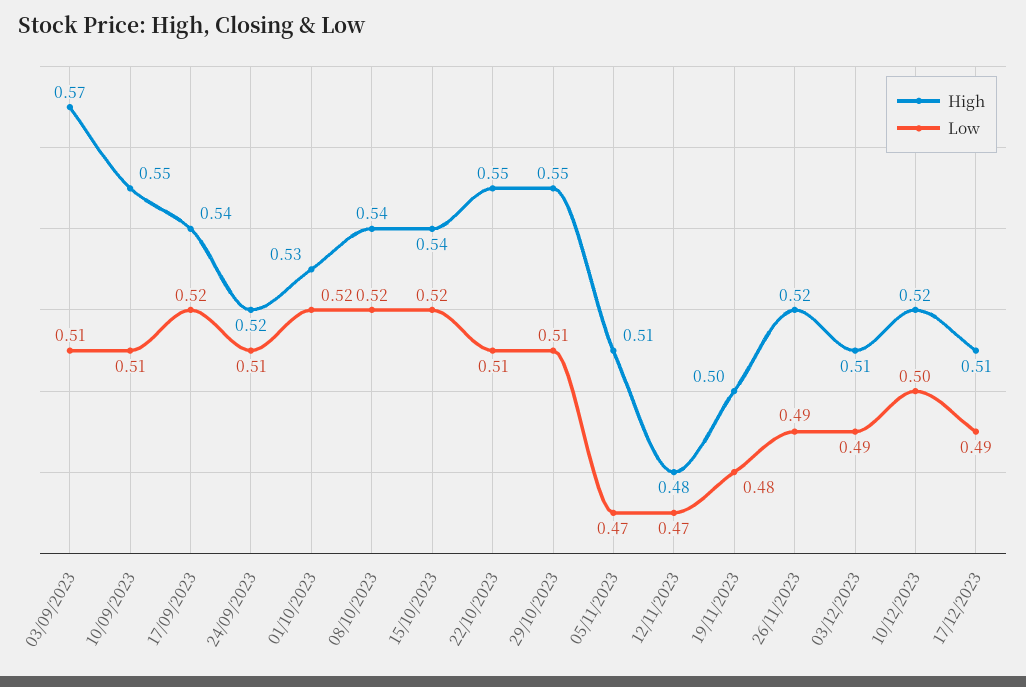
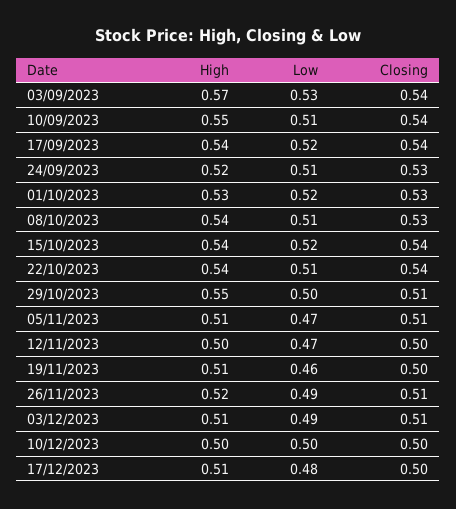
Low, 03/09/2023: 0.51 -> 0.53
Low, 08/10/2023: 0.52 -> 0.51
High, 22/10/2023: 0.55 -> 0.54
Low, 29/10/2023: 0.51 -> 0.5
High, 12/11/2023: 0.48 -> 0.5
High, 19/11/2023: 0.5 -> 0.51
Low, 19/11/2023: 0.48 -> 0.46
High, 10/12/2023: 0.52 -> 0.5
Low, 17/12/2023: 0.49 -> 0.48
Closing, 03/09/2023: none -> 0.54
Closing, 10/09/2023: none -> 0.54
Closing, 17/09/2023: none -> 0.54
Closing, 24/09/2023: none -> 0.53
Closing, 01/10/2023: none -> 0.53
Closing, 08/10/2023: none -> 0.53
Closing, 15/10/2023: none -> 0.54
Closing, 22/10/2023: none -> 0.54
Closing, 29/10/2023: none -> 0.51
Closing, 05/11/2023: none -> 0.51
Closing, 12/11/2023: none -> 0.5
Closing, 19/11/2023: none -> 0.5
Closing, 26/11/2023: none -> 0.51
Closing, 03/12/2023: none -> 0.51
Closing, 10/12/2023: none -> 0.5
Closing, 17/12/2023: none -> 0.5

